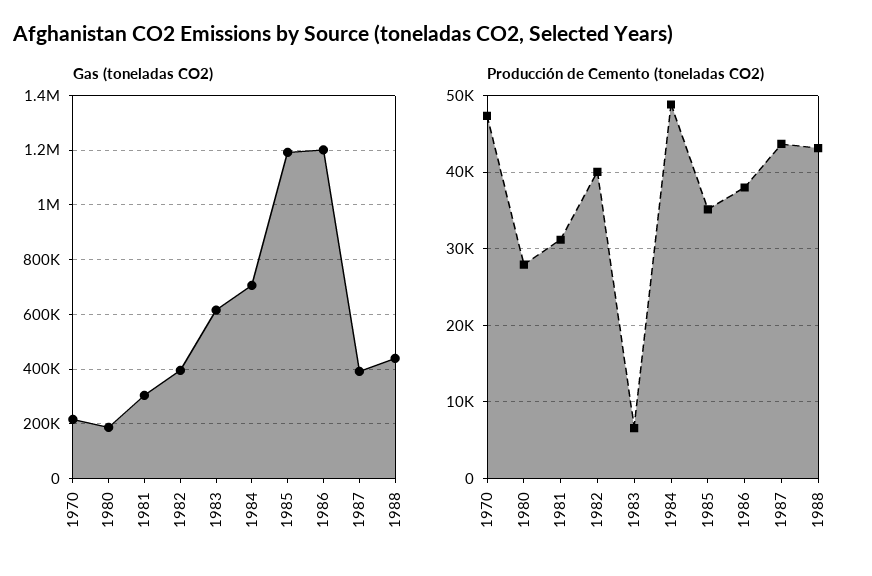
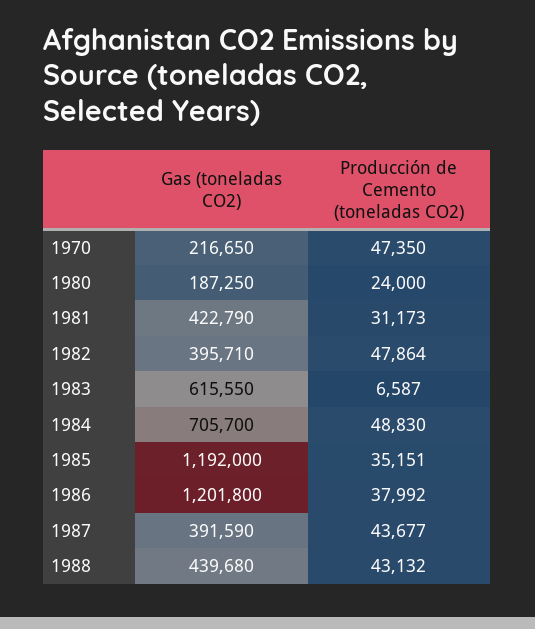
Gas (toneladas CO2), 1981: 300000 -> 422790
Producción de Cemento (toneladas CO2), 1980: 28000 -> 24000
Producción de Cemento (toneladas CO2), 1982: 40000 -> 47864

